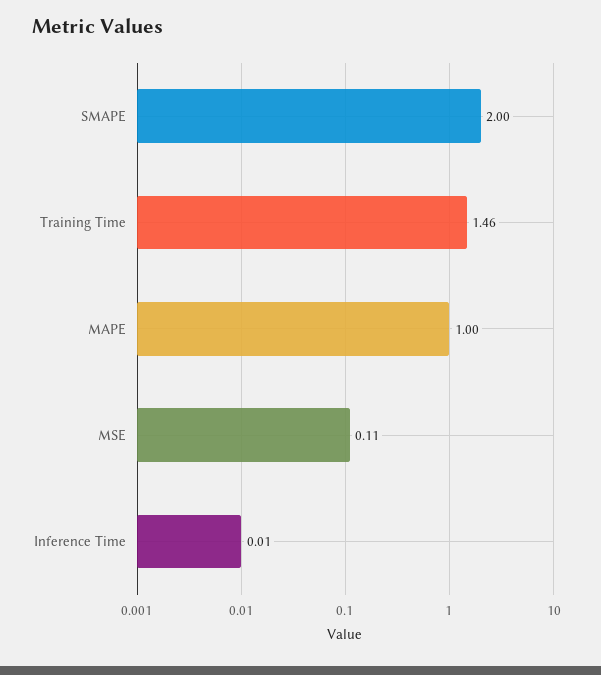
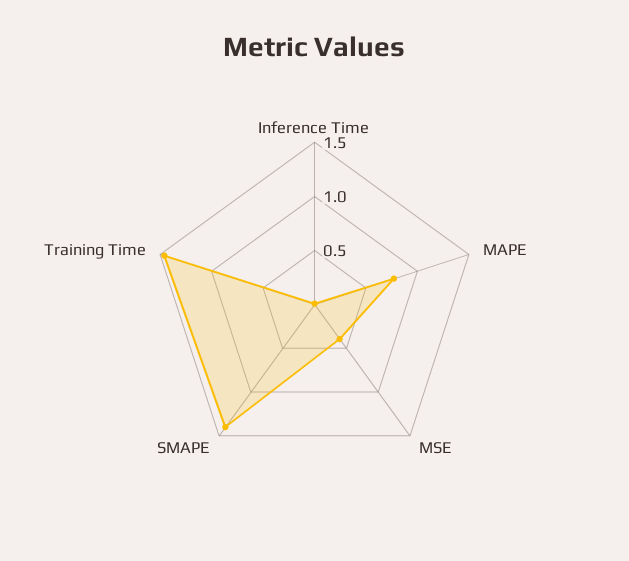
SMAPE: 2 -> 1.4
MAPE: 1 -> 0.8
MSE: 0.11 -> 0.4

